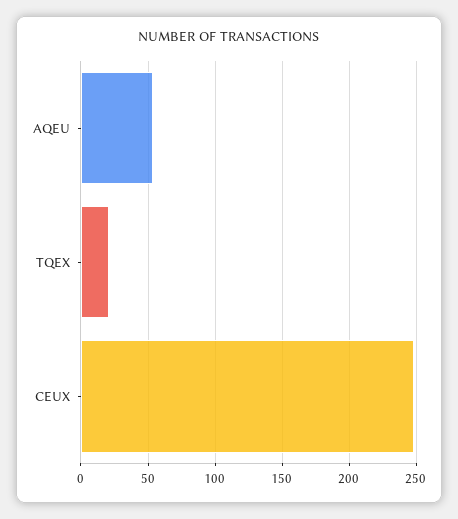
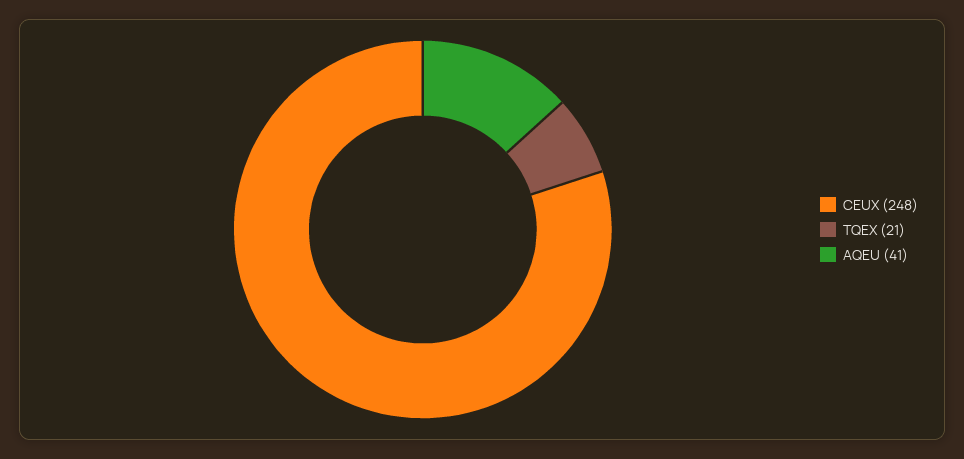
AQEU: 55 -> 41

